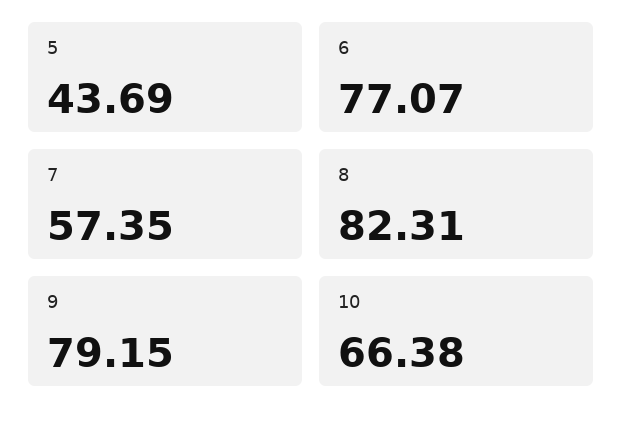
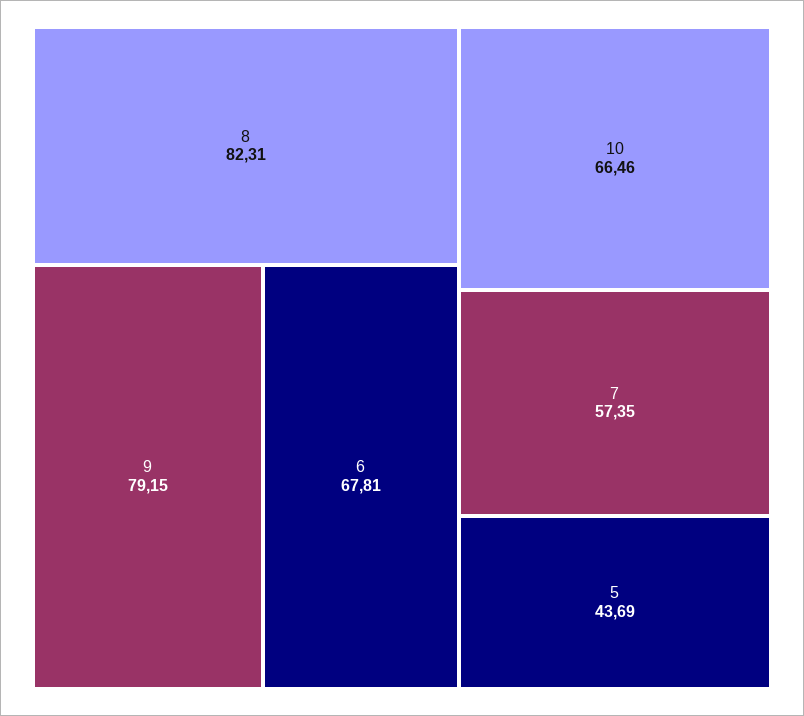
6: 77.07 -> 67.81
10: 66.38 -> 66.46

